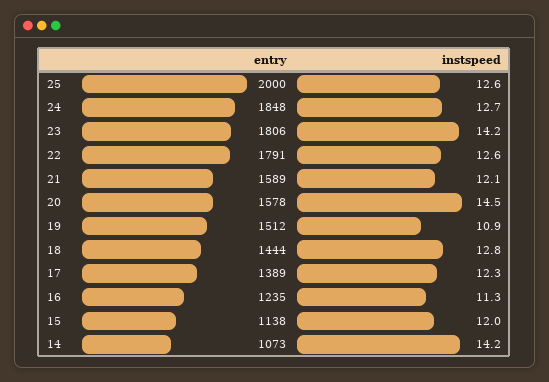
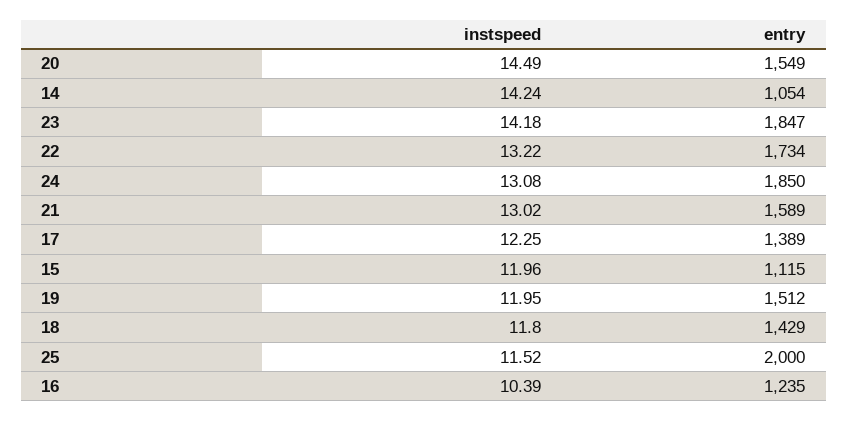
instspeed, 25: 12.6 -> 11.52
entry, 24: 1848 -> 1850
instspeed, 24: 12.7 -> 13.08
entry, 23: 1806 -> 1847
entry, 22: 1791 -> 1734
instspeed, 22: 12.6 -> 13.22
instspeed, 21: 12.1 -> 13.02
entry, 20: 1578 -> 1549
instspeed, 19: 10.9 -> 11.95
entry, 18: 1444 -> 1429
instspeed, 18: 12.8 -> 11.8
instspeed, 16: 11.3 -> 10.39
entry, 15: 1138 -> 1115
entry, 14: 1073 -> 1054

